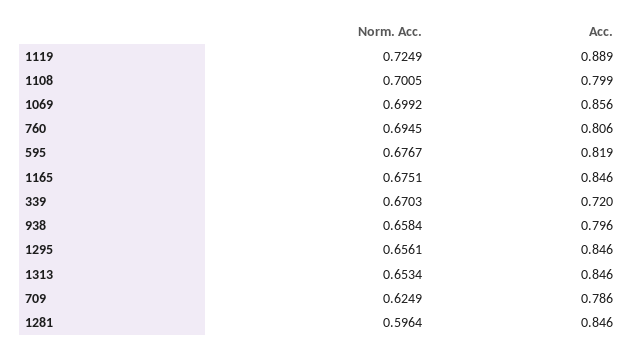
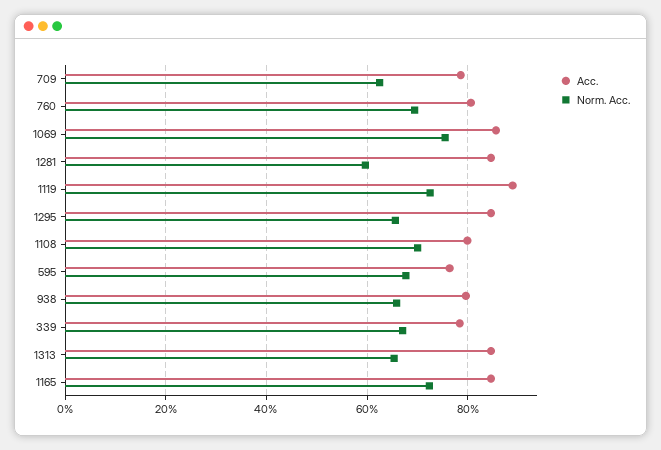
Norm. Acc., 1069: 0.6992 -> 0.76
Acc., 595: 0.819 -> 0.76
Norm. Acc., 1165: 0.6751 -> 0.72
Acc., 339: 0.72 -> 0.78

